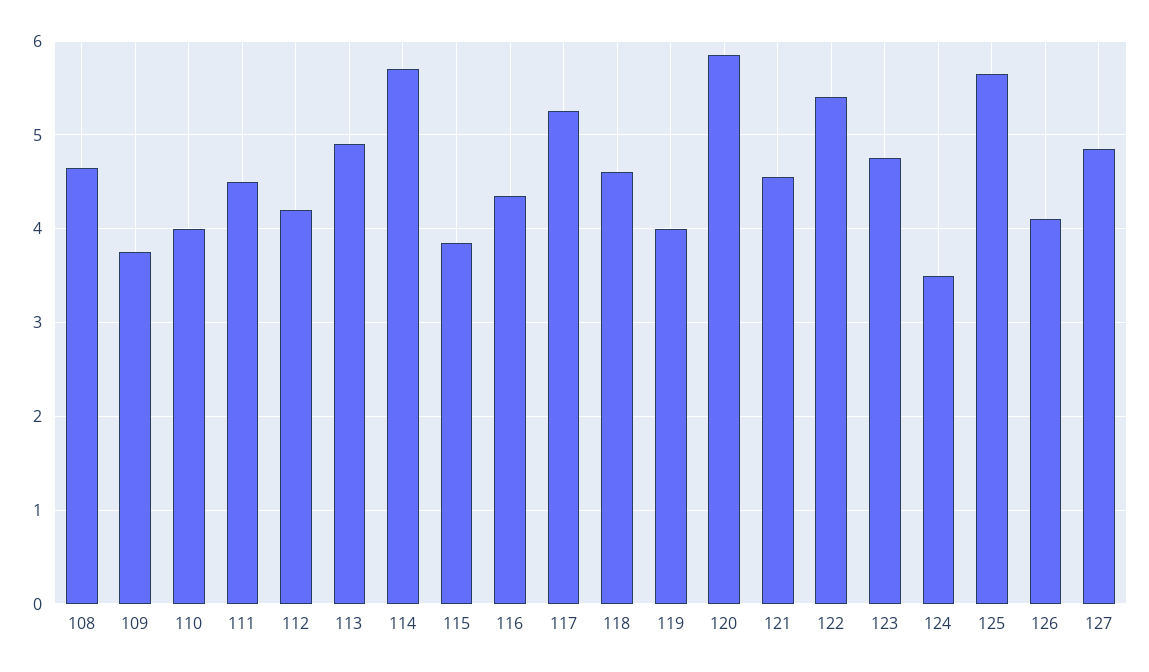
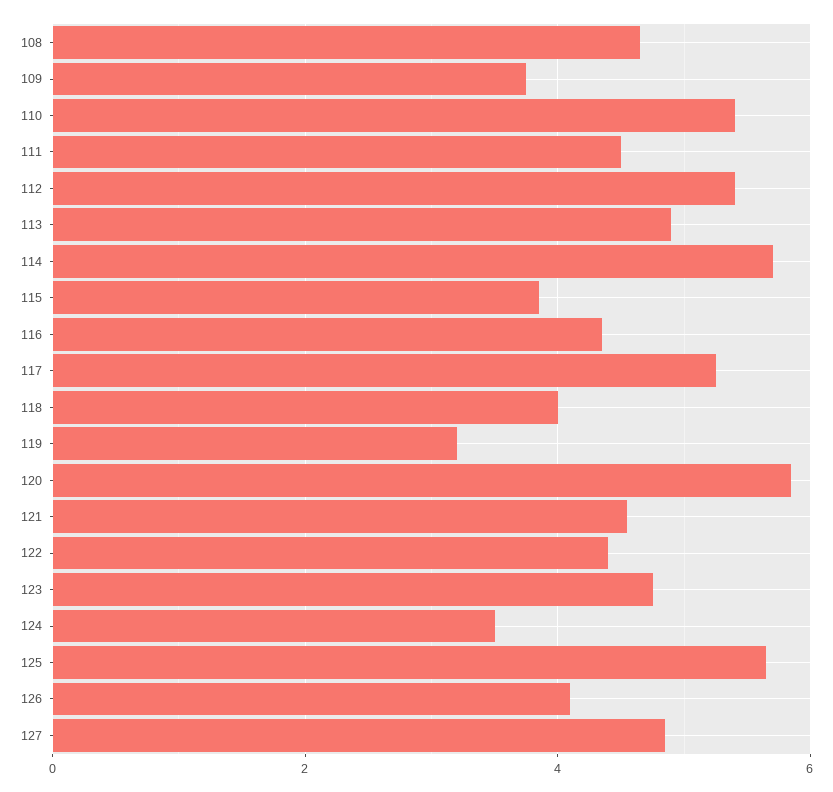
110: 4 -> 5.4
112: 4.2 -> 5.4
118: 4.6 -> 4
119: 4 -> 3.2
122: 5.4 -> 4.4

